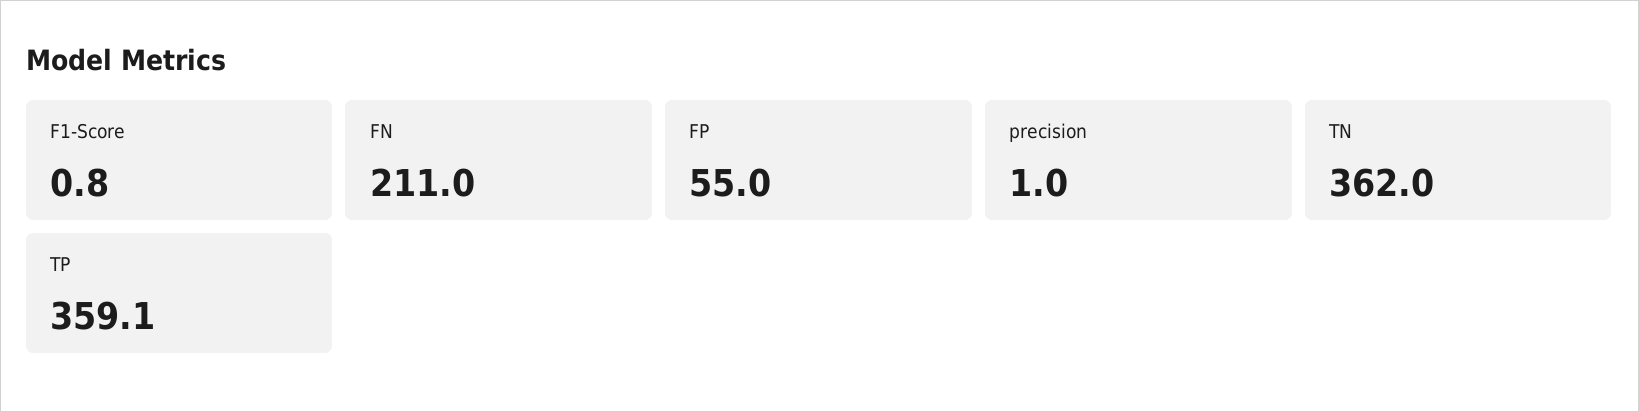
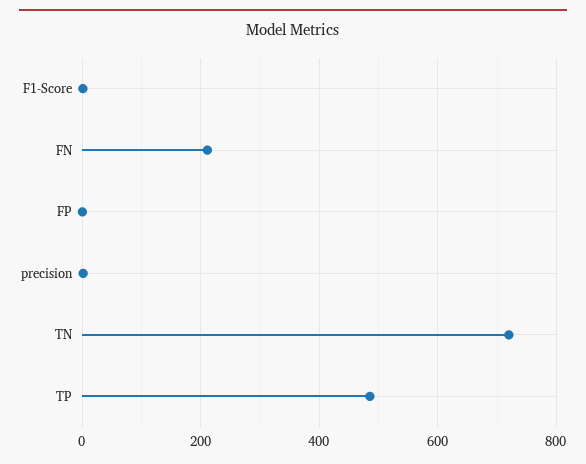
FP: 55 -> 0
TN: 362 -> 720
TP: 359.1 -> 480

